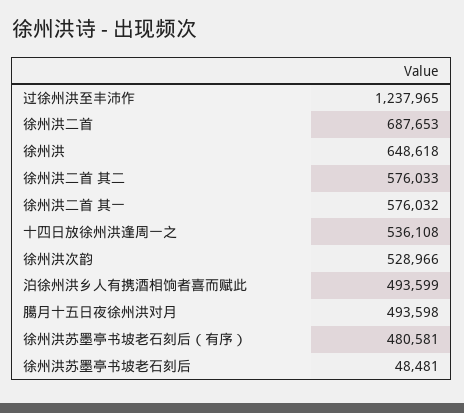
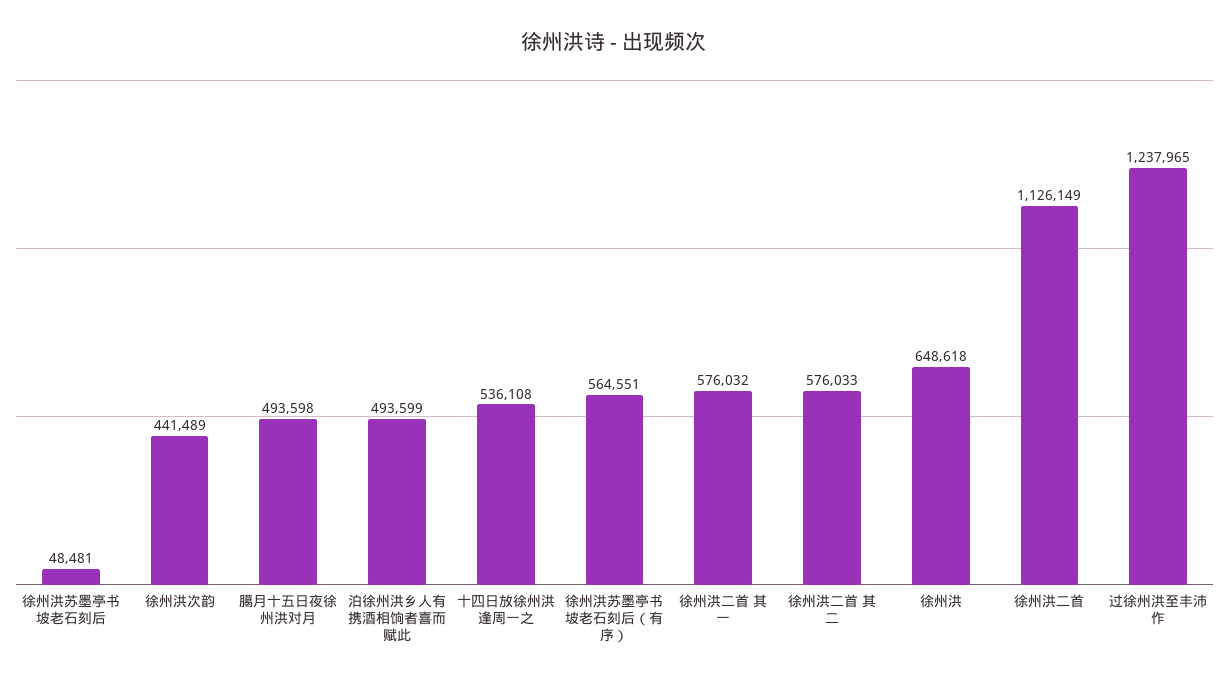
徐州洪二首: 687653 -> 1126149
徐州洪次韵: 528966 -> 441489
徐州洪苏墨亭书坡老石刻后（有序）: 480581 -> 564551

